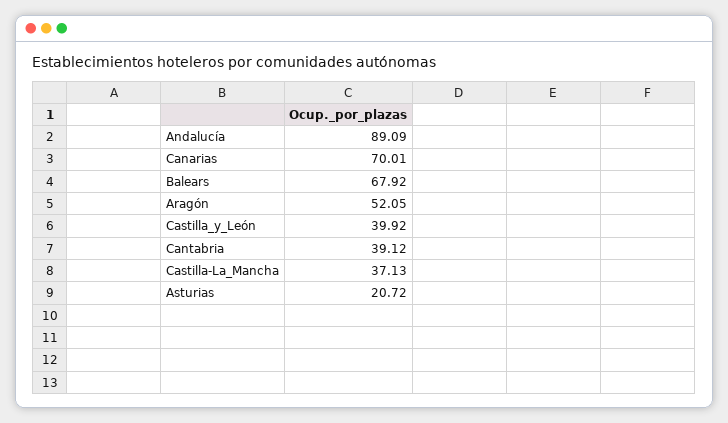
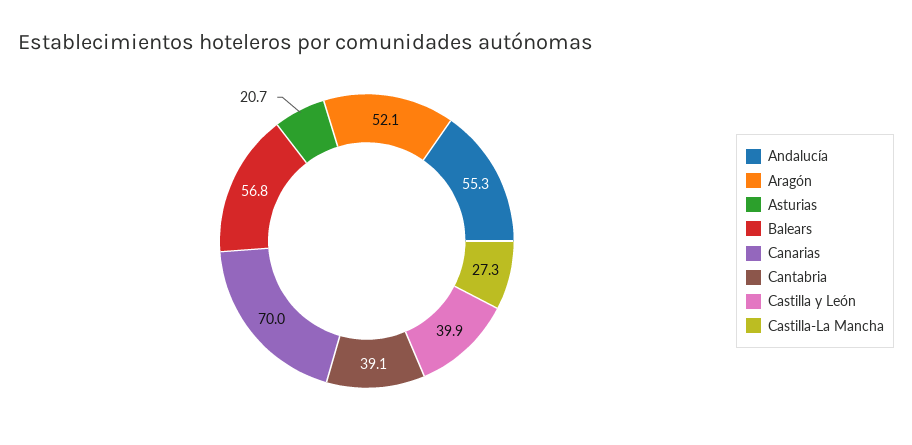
Andalucía: 89.09 -> 55.3
Balears: 67.92 -> 56.8
Castilla-La_Mancha: 37.13 -> 27.3

